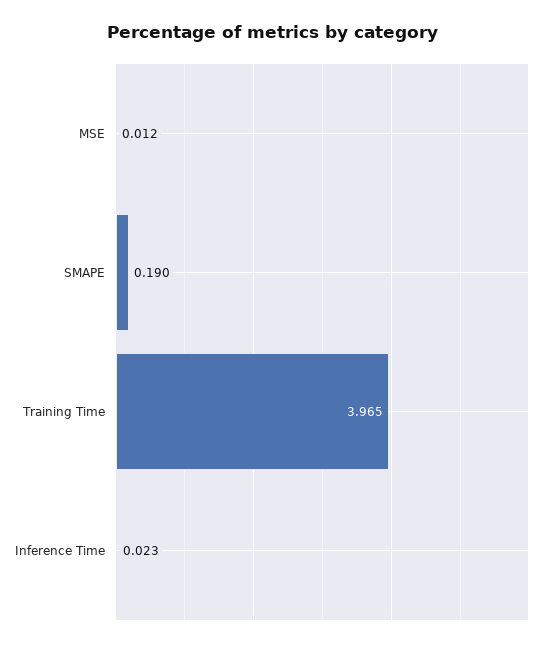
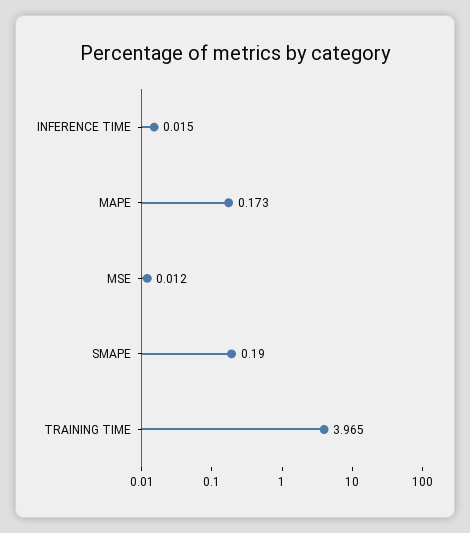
Inference Time: 0.023 -> 0.015
MAPE: none -> 0.173

